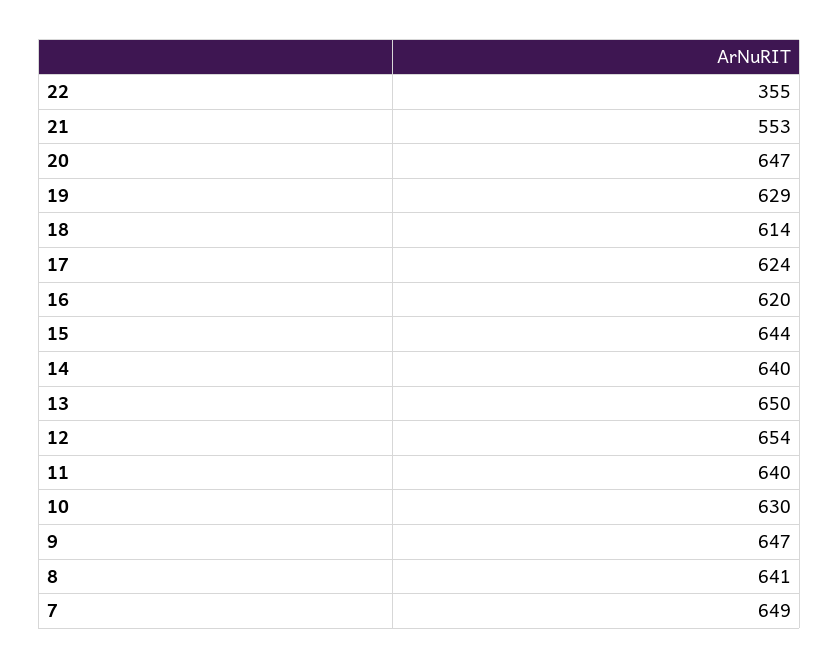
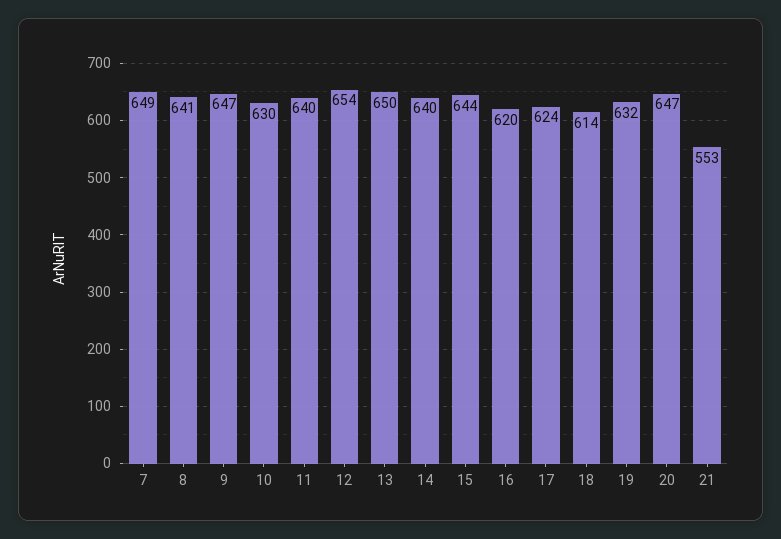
22: 355 -> none
19: 629 -> 632

